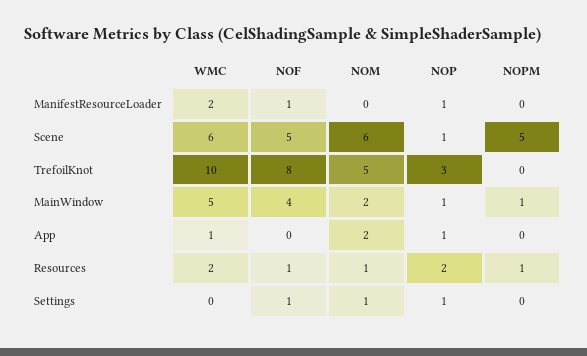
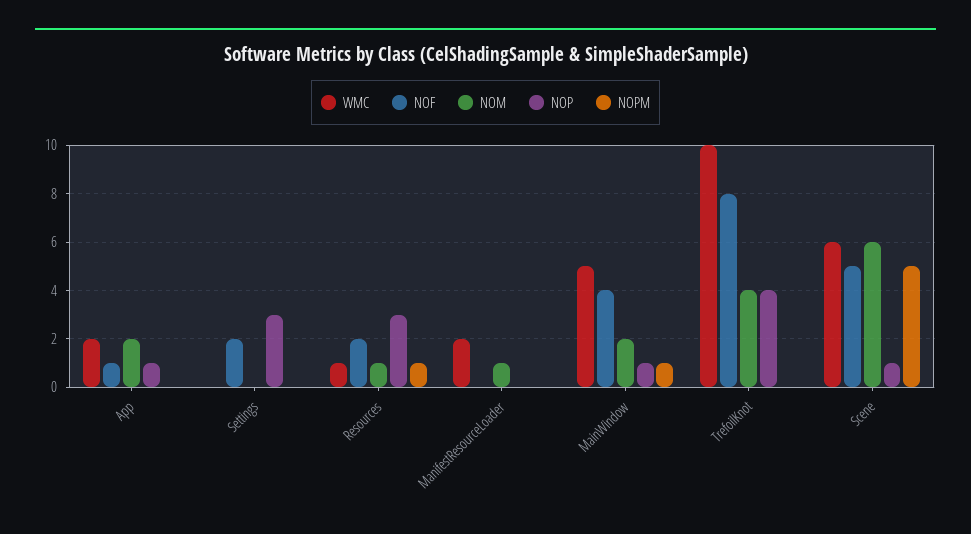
NOF, ManifestResourceLoader: 1 -> 0
NOM, ManifestResourceLoader: 0 -> 1
NOP, ManifestResourceLoader: 1 -> 0
NOM, TrefoilKnot: 5 -> 4
NOP, TrefoilKnot: 3 -> 4
WMC, App: 1 -> 2
NOF, App: 0 -> 1
WMC, Resources: 2 -> 1
NOF, Resources: 1 -> 2
NOP, Resources: 2 -> 3
NOF, Settings: 1 -> 2
NOM, Settings: 1 -> 0
NOP, Settings: 1 -> 3

